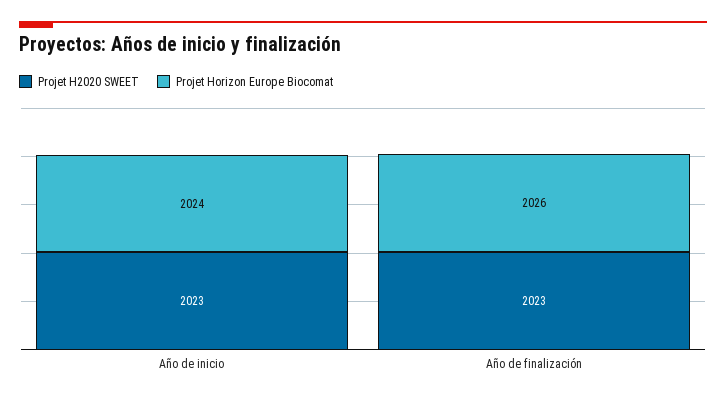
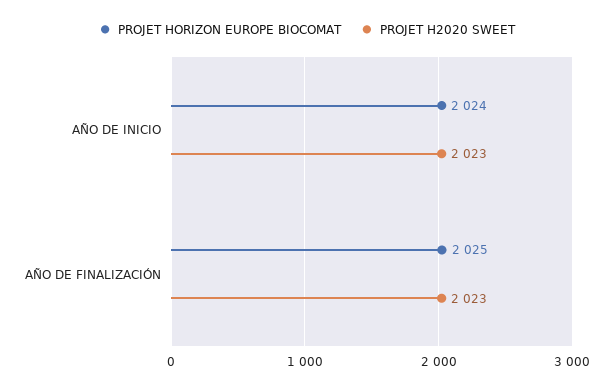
Projet Horizon Europe Biocomat, Año de finalización: 2026 -> 2025

